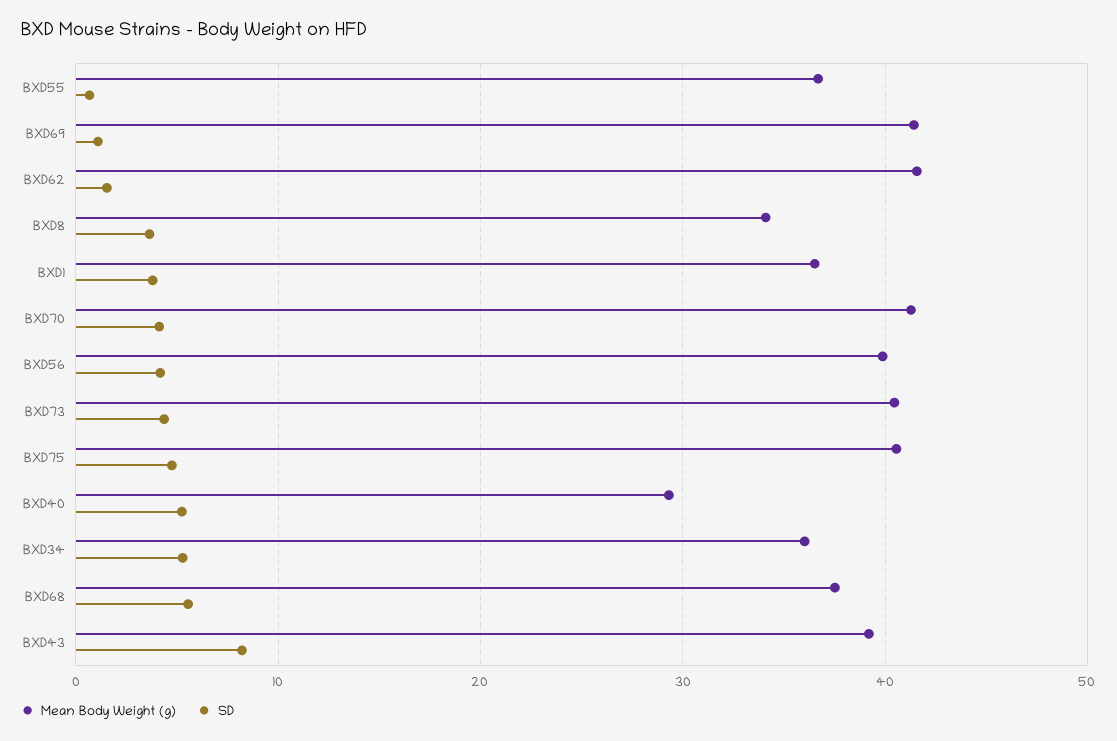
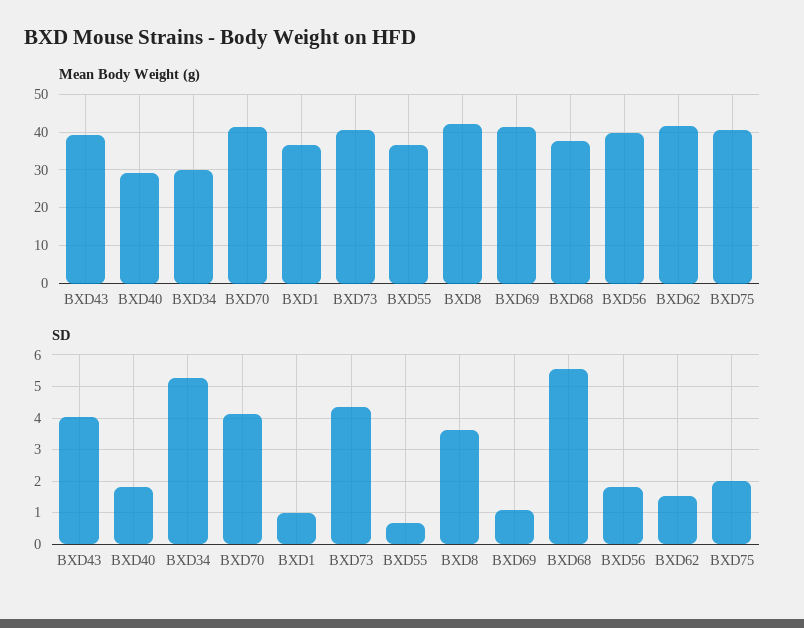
Mean Body Weight (g), BXD8: 34 -> 42
SD, BXD1: 4 -> 1
SD, BXD56: 4 -> 1.8
SD, BXD75: 5 -> 2
SD, BXD40: 5 -> 1.8
Mean Body Weight (g), BXD34: 36 -> 30
SD, BXD43: 8 -> 4

